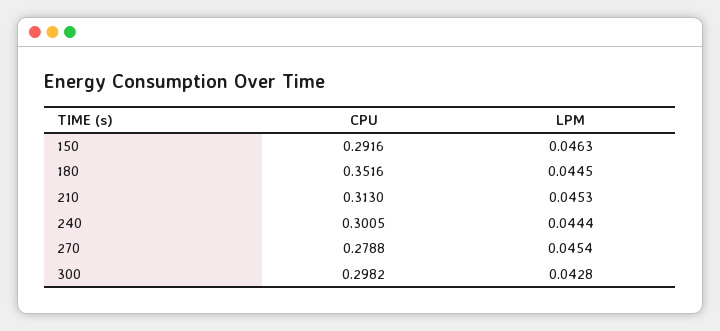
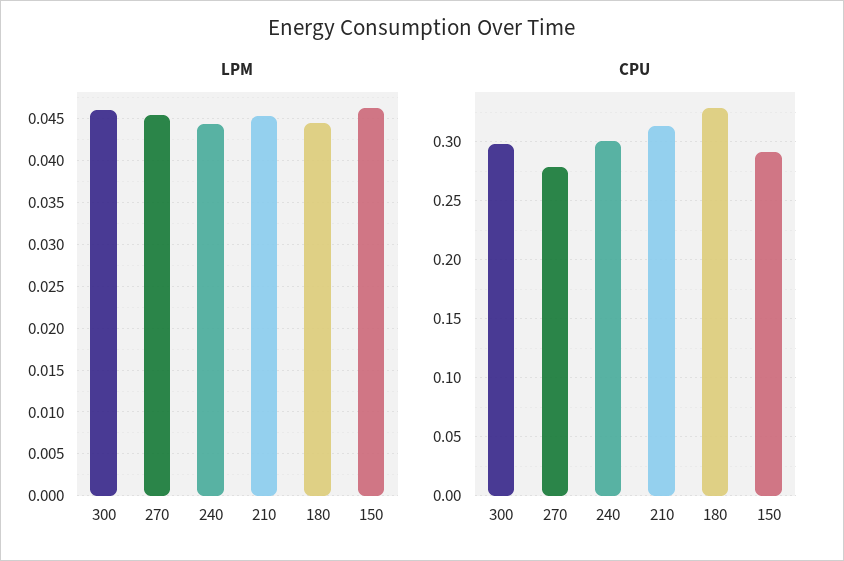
CPU, 180: 0.3516 -> 0.33
LPM, 300: 0.0428 -> 0.046

